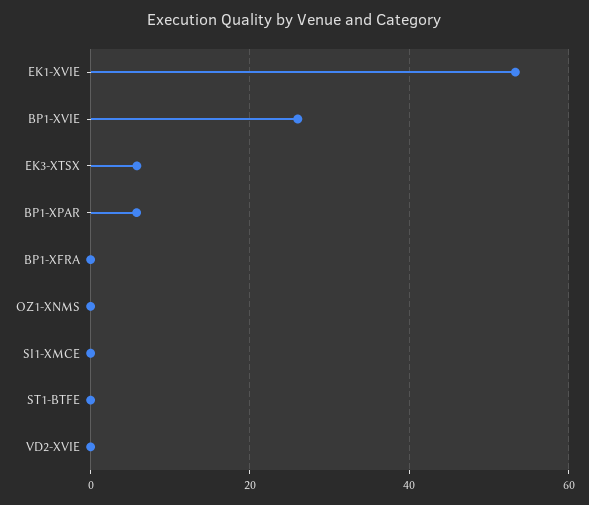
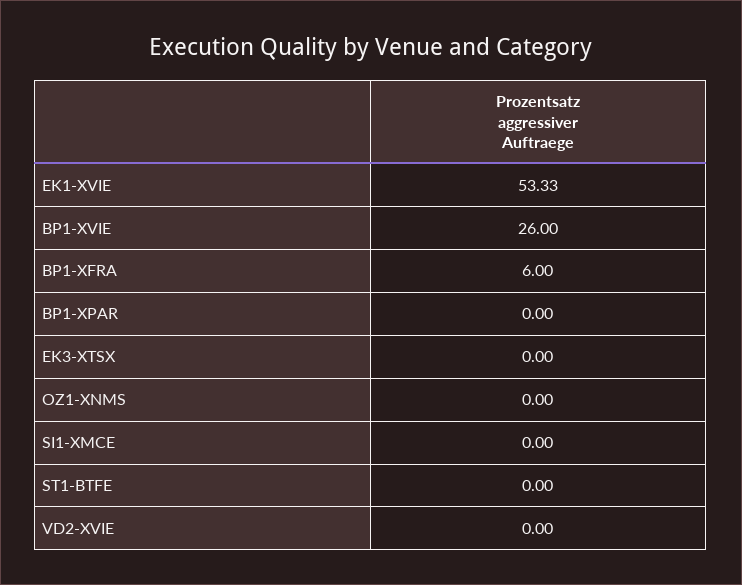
EK3-XTSX: 6 -> 0
BP1-XPAR: 6 -> 0
BP1-XFRA: 0 -> 6

